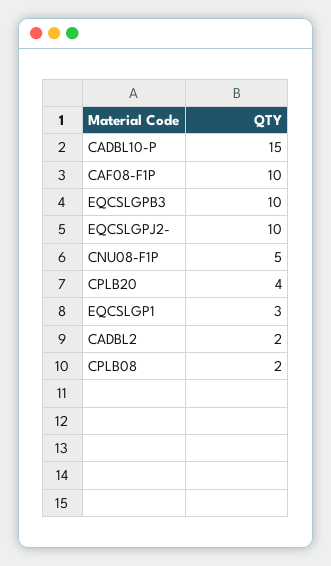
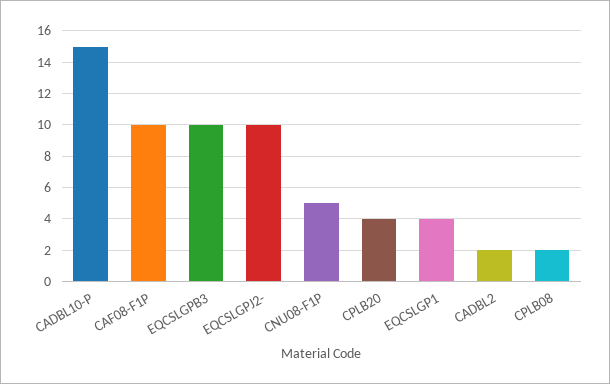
EQCSLGP1: 3 -> 4

